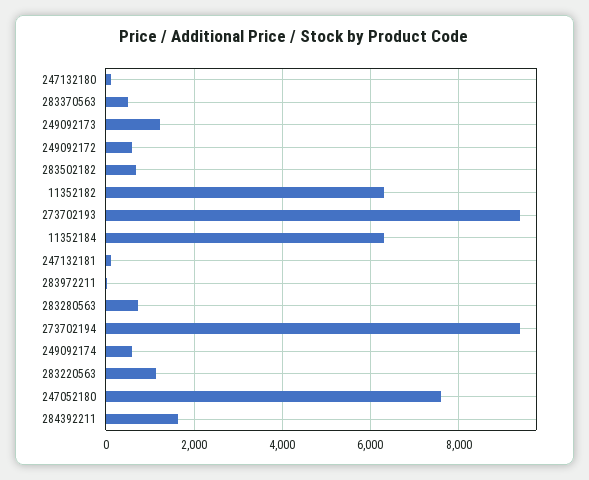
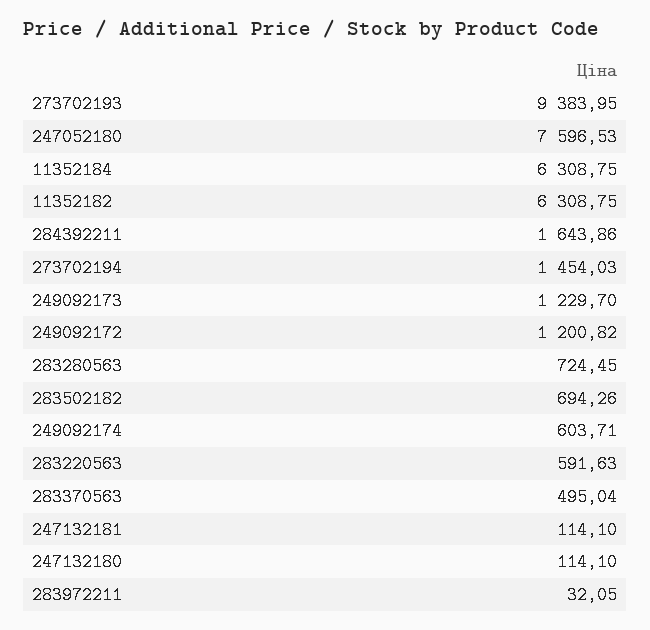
249092172: 600 -> 1200.82
273702194: 9400 -> 1454.03
283220563: 1200 -> 591.63

